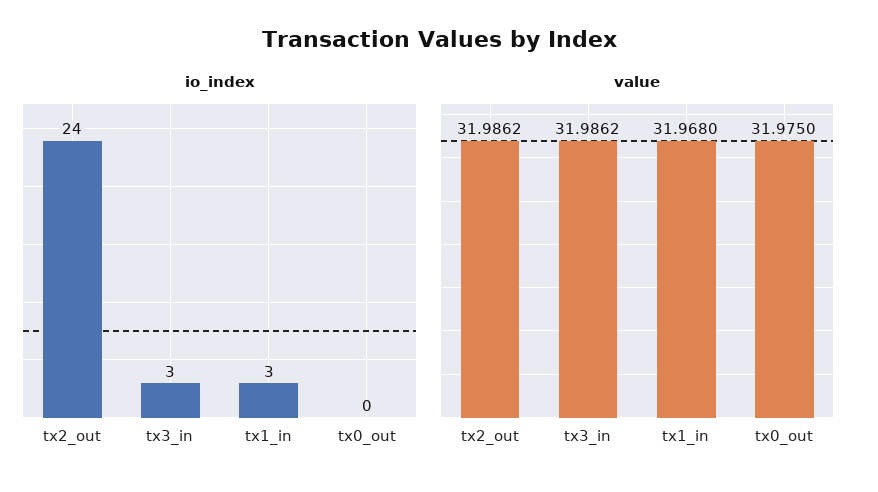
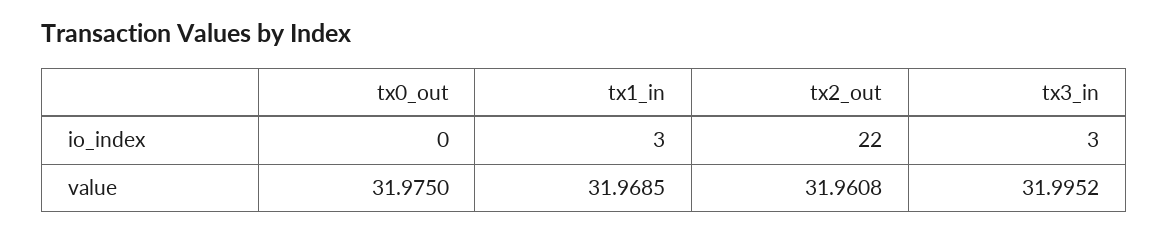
io_index, tx2_out: 24 -> 22
value, tx2_out: 31.9862 -> 31.9608
value, tx3_in: 31.9862 -> 31.9952
value, tx1_in: 31.968 -> 31.9685

